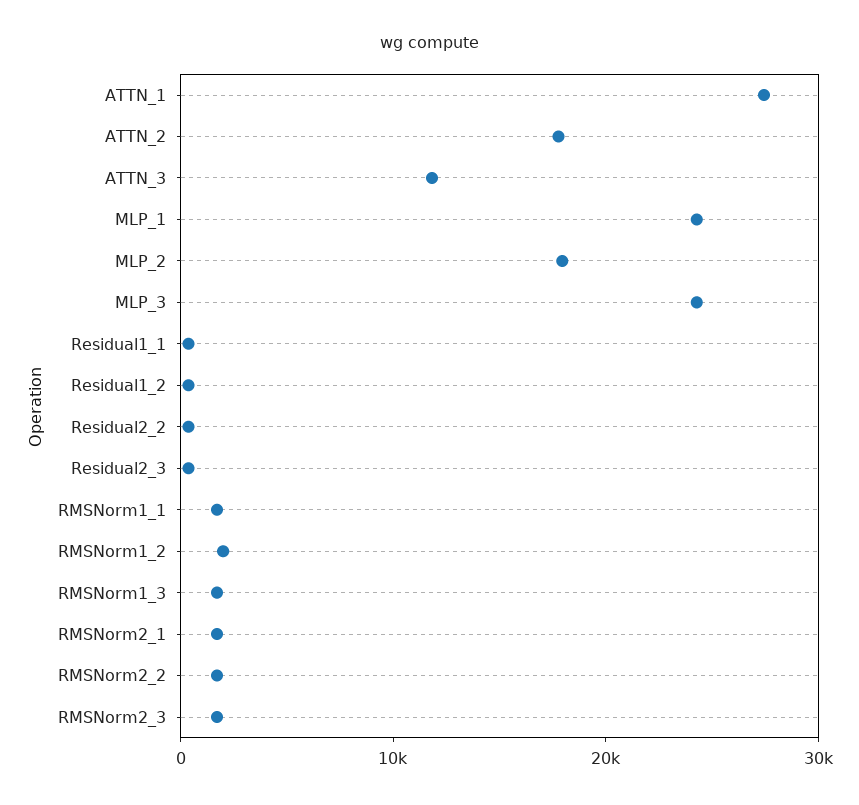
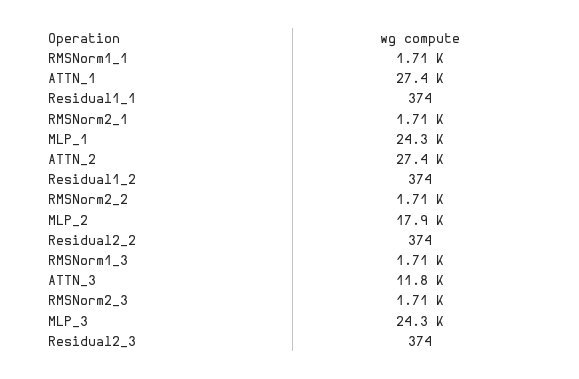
ATTN_2: 18000 -> 27400
RMSNorm1_2: 2000 -> none

